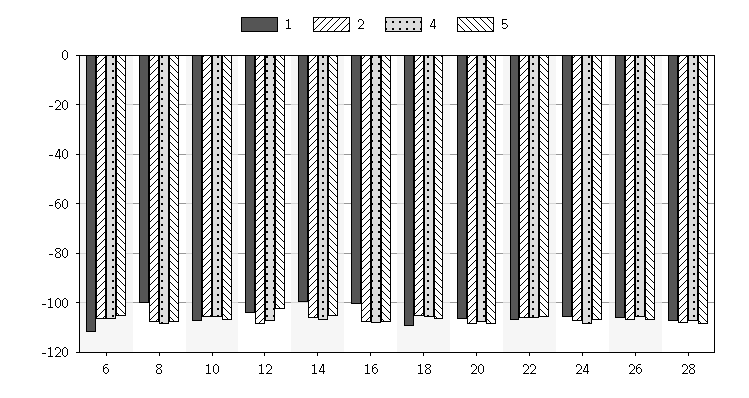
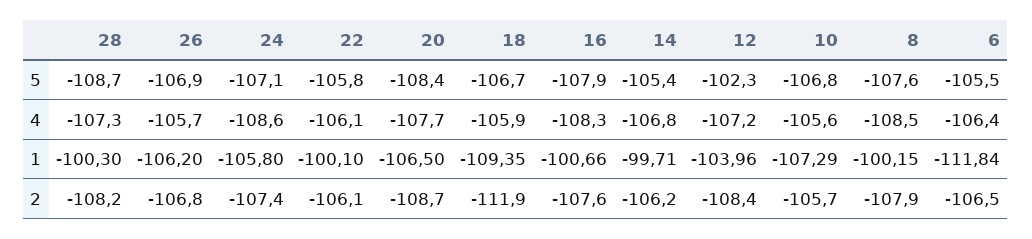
2, 18: -105 -> -111.9
1, 22: -107.5 -> -100.1
1, 28: -107.5 -> -100.3

